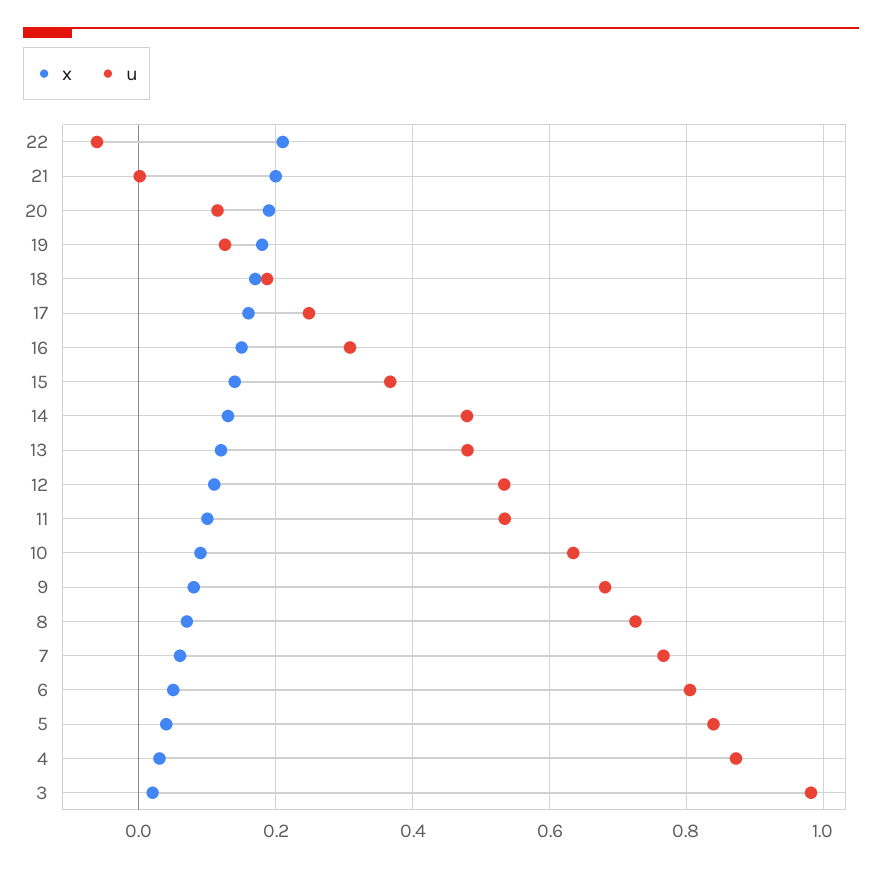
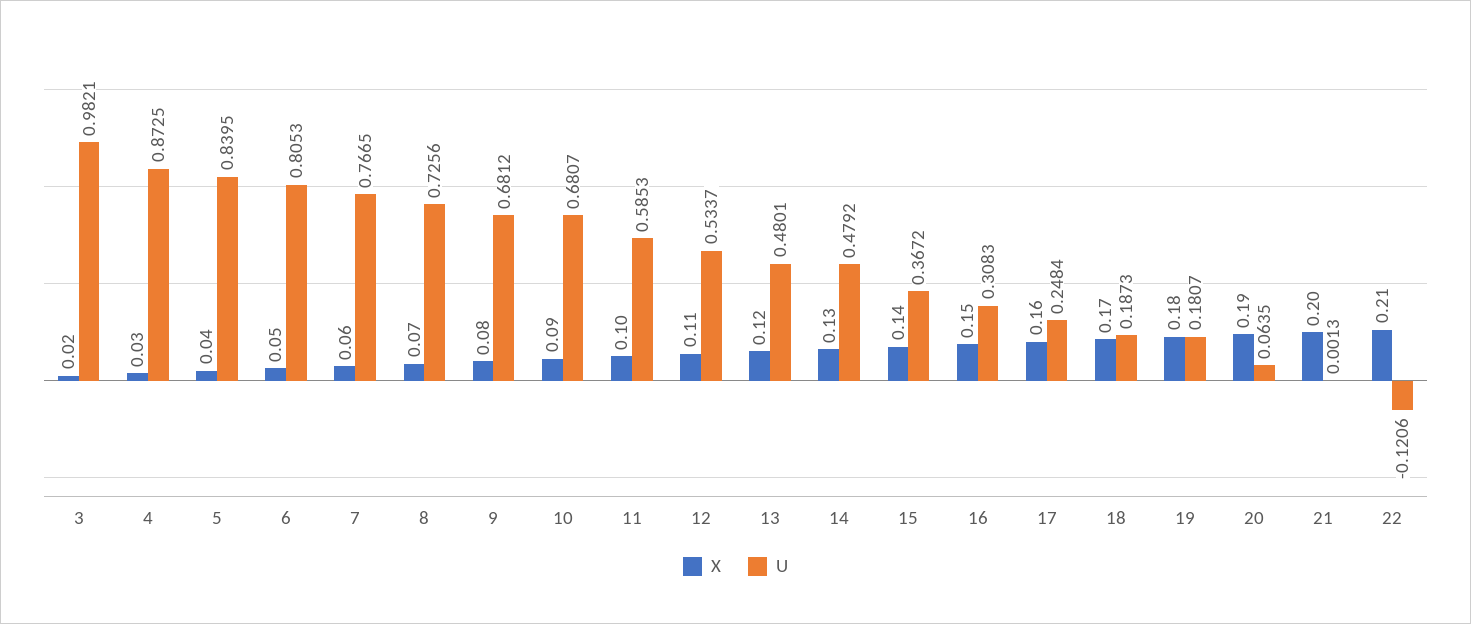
u, 22: -0.06 -> -0.1206
u, 20: 0.12 -> 0.0635
u, 19: 0.12 -> 0.1807
u, 11: 0.54 -> 0.5853
u, 10: 0.64 -> 0.6807

